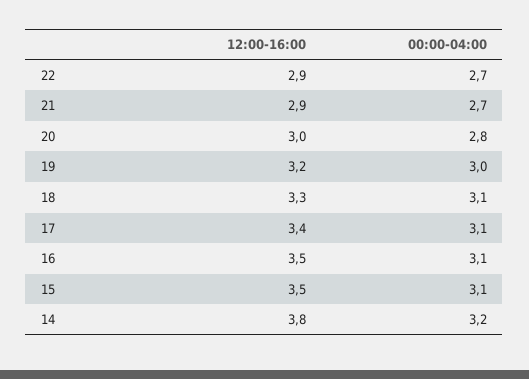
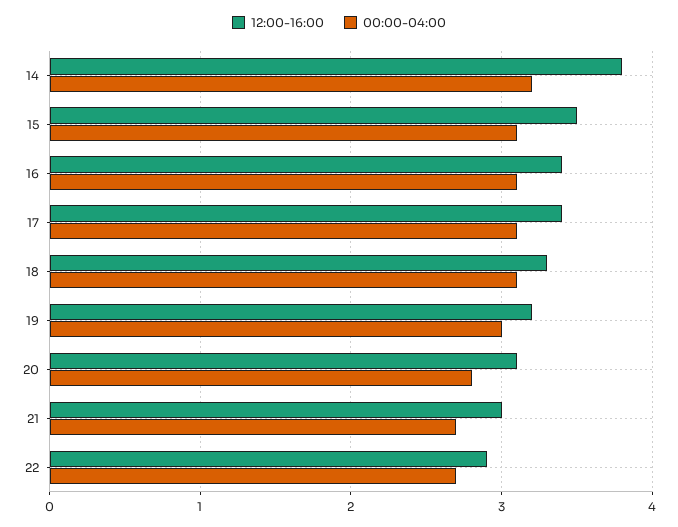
12:00-16:00, 21: 2.9 -> 3
12:00-16:00, 20: 3 -> 3.1
12:00-16:00, 16: 3.5 -> 3.4

